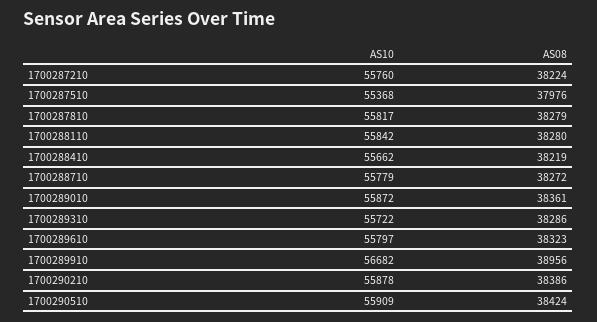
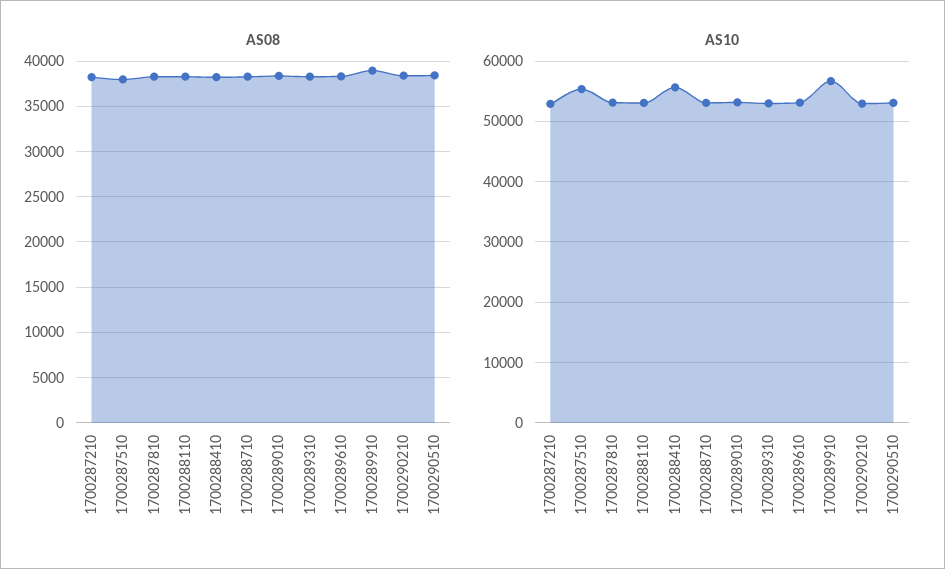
AS10, 1700287210: 55760 -> 53000
AS10, 1700287810: 55817 -> 53000
AS10, 1700288110: 55842 -> 53000
AS10, 1700288710: 55779 -> 53000
AS10, 1700289010: 55872 -> 53000
AS10, 1700289310: 55722 -> 53000
AS10, 1700289610: 55797 -> 53000
AS10, 1700290210: 55878 -> 53000
AS10, 1700290510: 55909 -> 53000

